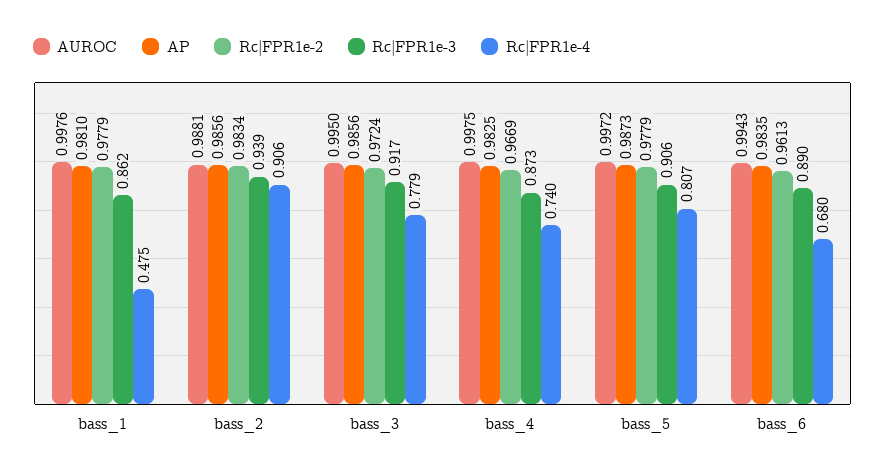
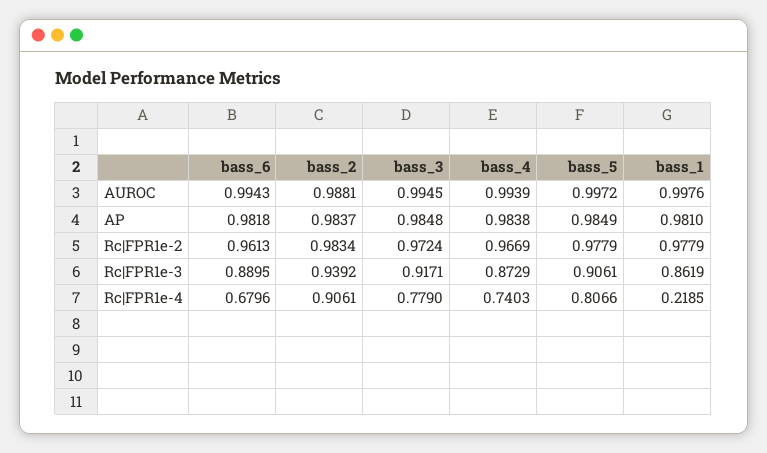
Rc|FPR1e-4, bass_1: 0.475 -> 0.2185
AP, bass_2: 0.9856 -> 0.9837
AUROC, bass_3: 0.995 -> 0.9945
AP, bass_3: 0.9856 -> 0.9848
AUROC, bass_4: 0.9975 -> 0.9939
AP, bass_4: 0.9825 -> 0.9838
AP, bass_5: 0.9873 -> 0.9849
AP, bass_6: 0.9835 -> 0.9818

